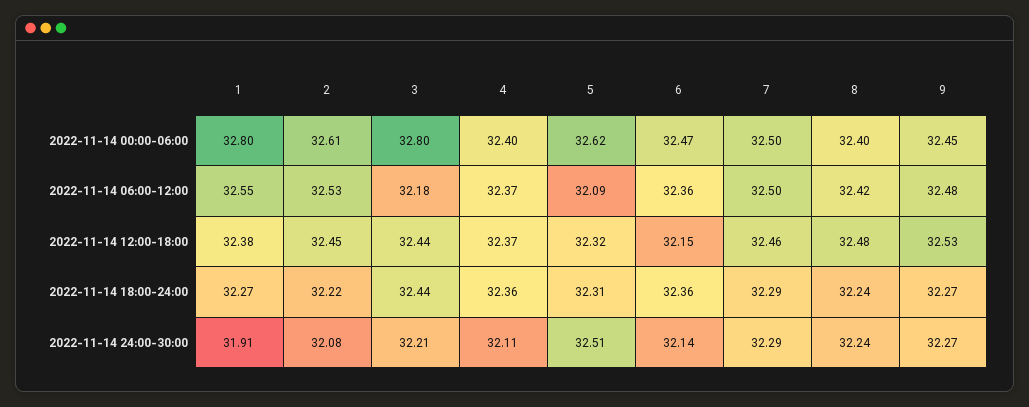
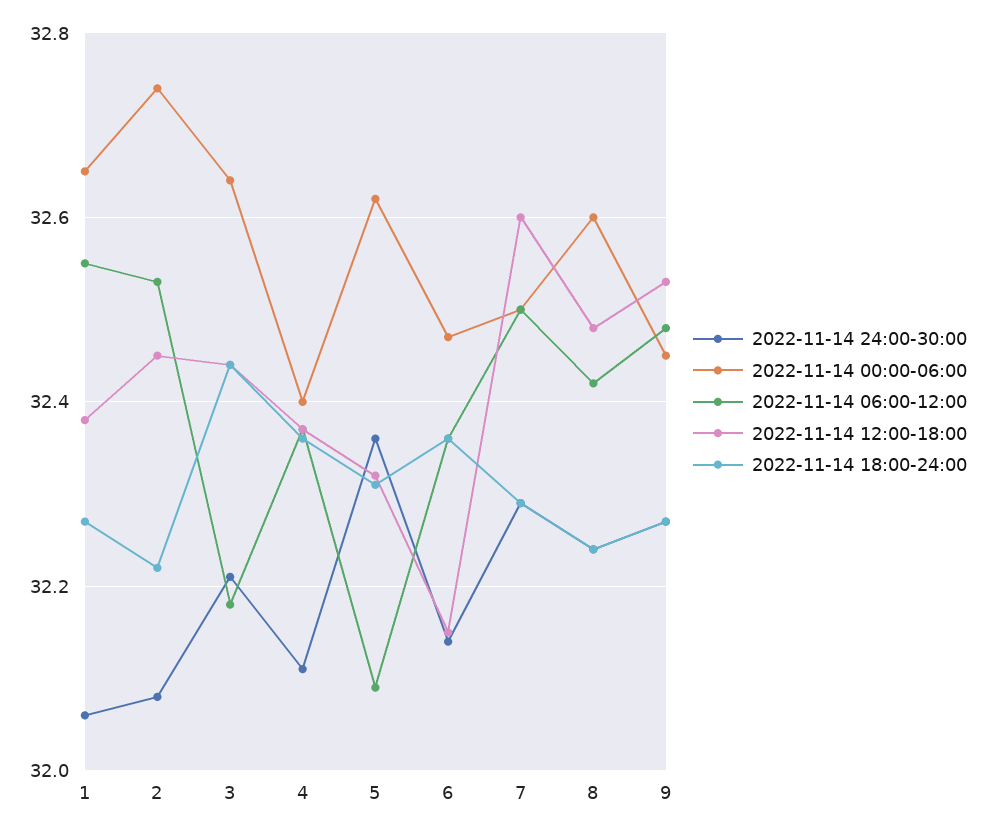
2022-11-14 00:00-06:00, 1: 32.8 -> 32.65
2022-11-14 00:00-06:00, 2: 32.61 -> 32.75
2022-11-14 00:00-06:00, 3: 32.8 -> 32.65
2022-11-14 00:00-06:00, 8: 32.4 -> 32.6
2022-11-14 12:00-18:00, 7: 32.46 -> 32.6
2022-11-14 24:00-30:00, 1: 31.91 -> 32.05
2022-11-14 24:00-30:00, 5: 32.51 -> 32.35

